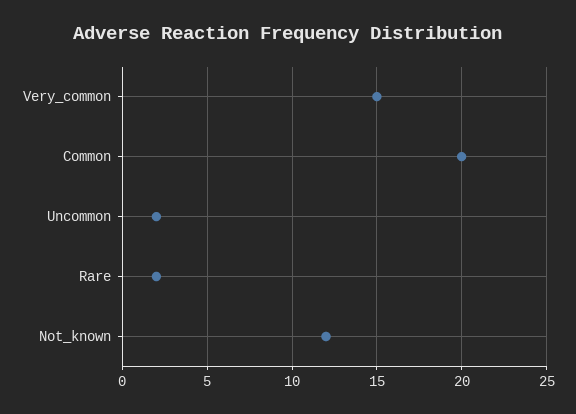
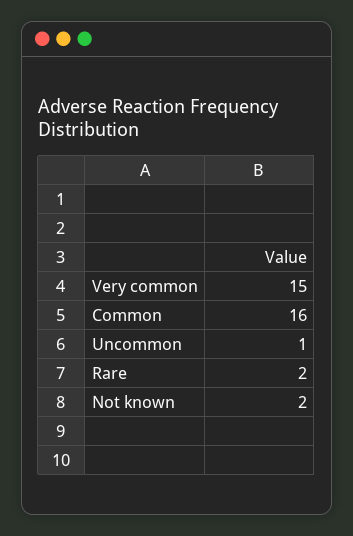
Common: 20 -> 16
Uncommon: 2 -> 1
Not_known: 12 -> 2

